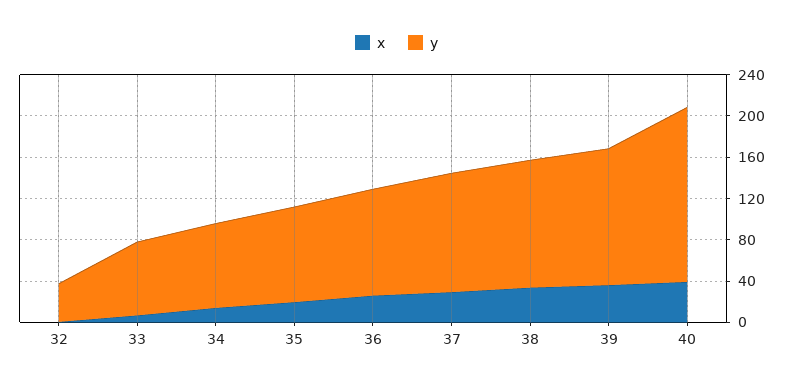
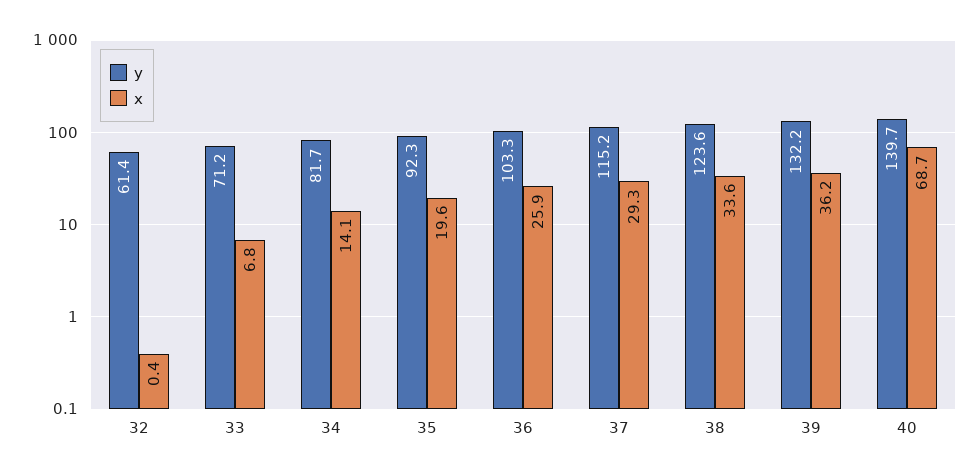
y, 32: 40 -> 61.4
x, 40: 40 -> 68.7
y, 40: 170 -> 139.7

